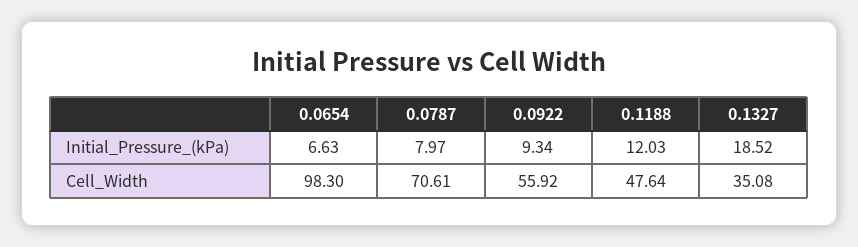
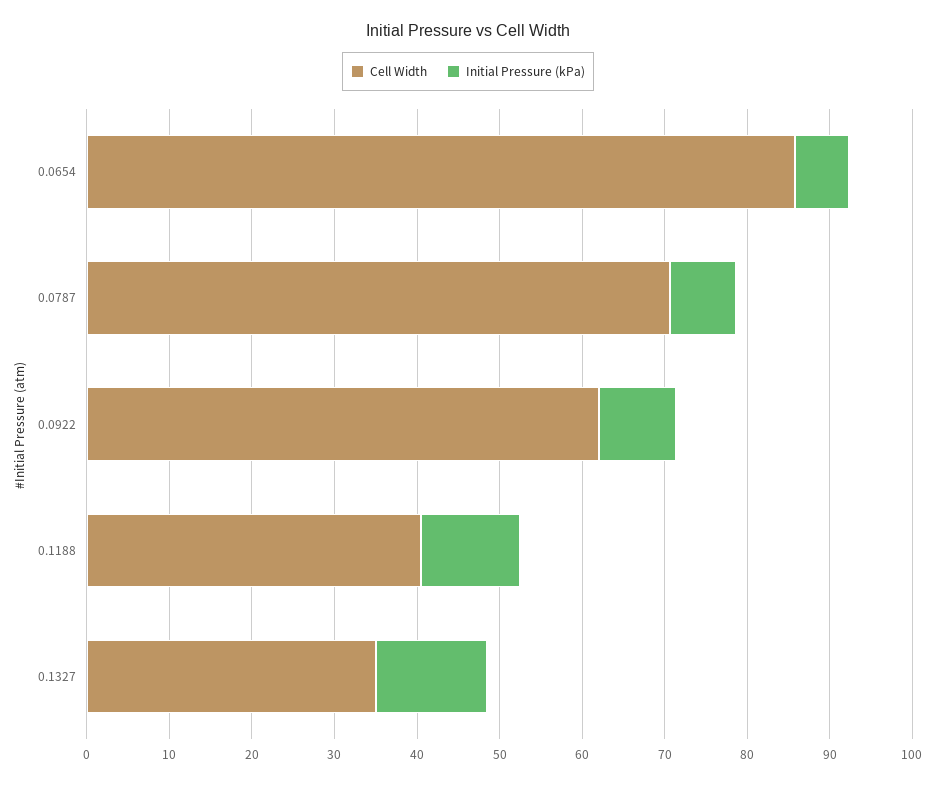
Initial_Pressure_(kPa), 0.1327: 18.52 -> 14
Cell_Width, 0.0654: 98.3 -> 86
Cell_Width, 0.0922: 55.92 -> 62
Cell_Width, 0.1188: 47.64 -> 40

